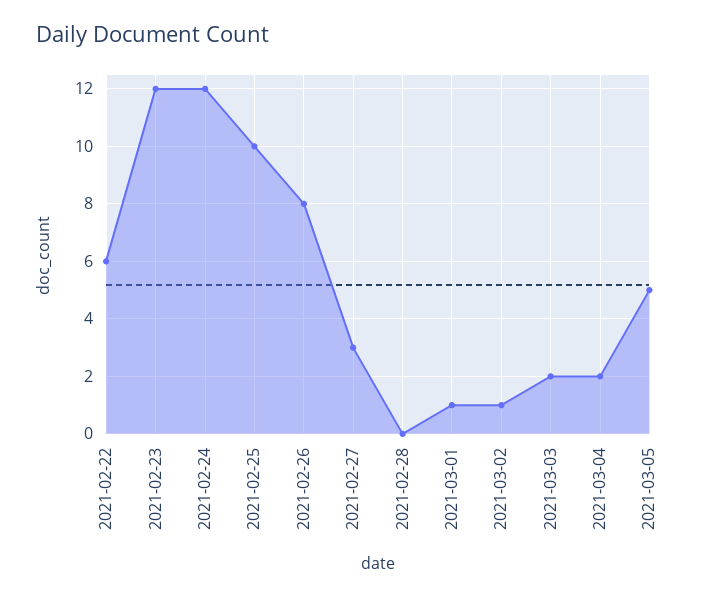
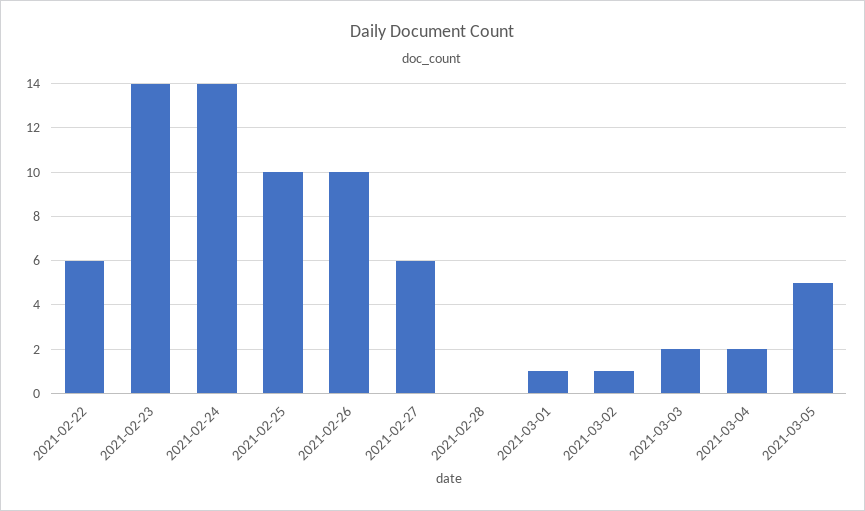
2021-02-23: 12 -> 14
2021-02-24: 12 -> 14
2021-02-26: 8 -> 10
2021-02-27: 3 -> 6

